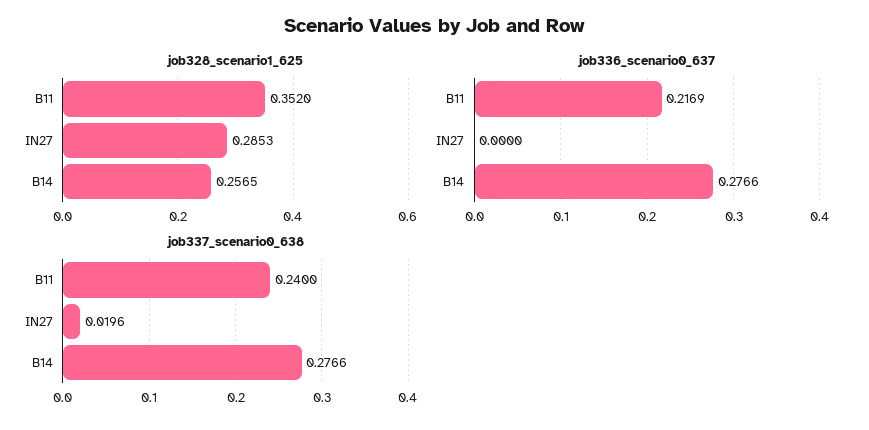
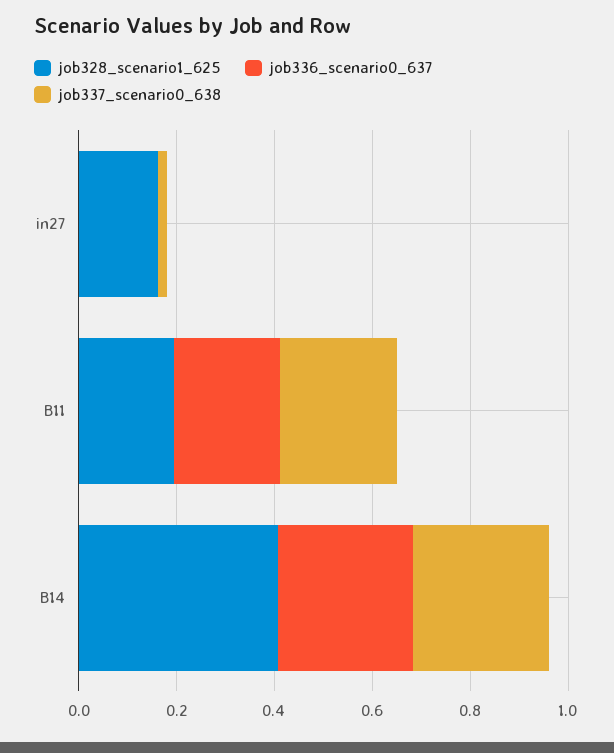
job328_scenario1_625, B11: 0.352 -> 0.2
job328_scenario1_625, IN27: 0.2853 -> 0.15
job328_scenario1_625, B14: 0.2565 -> 0.4

